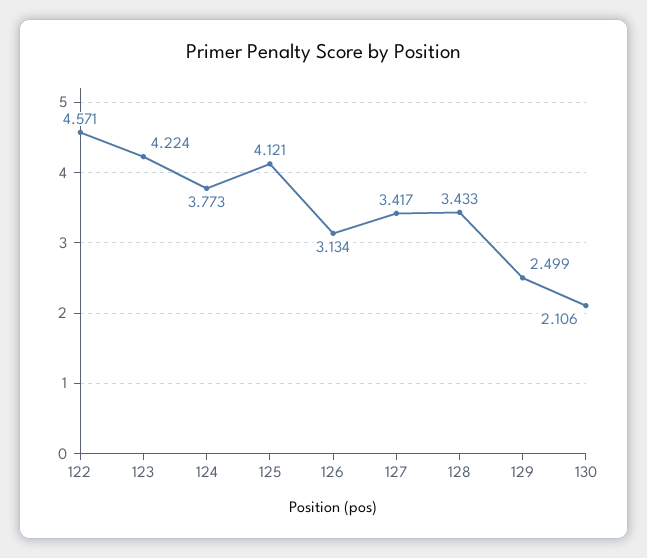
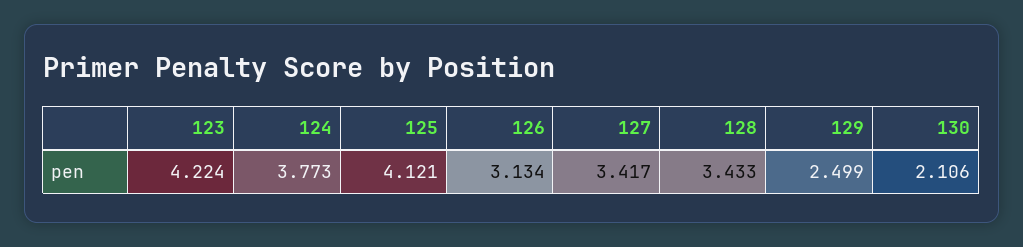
122: 4.571 -> none

